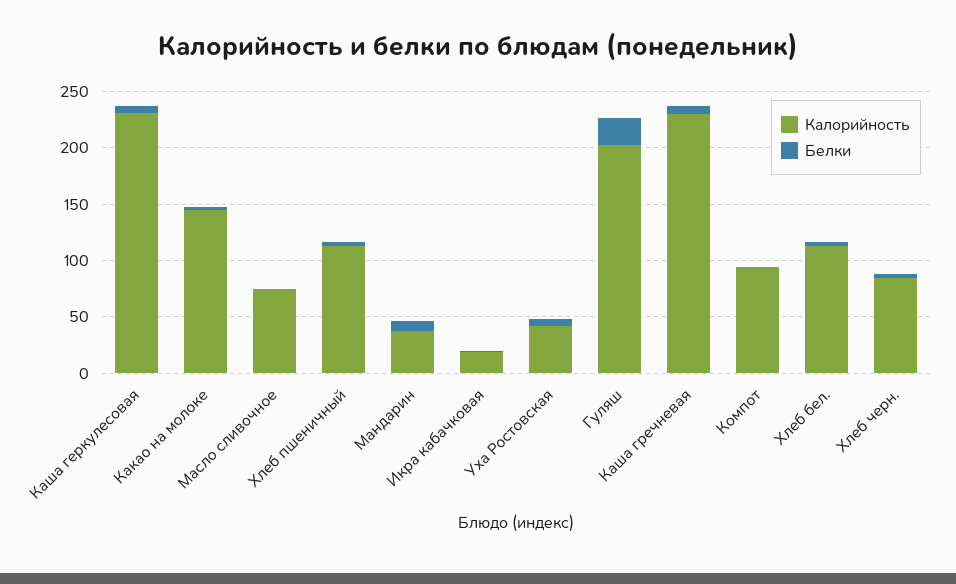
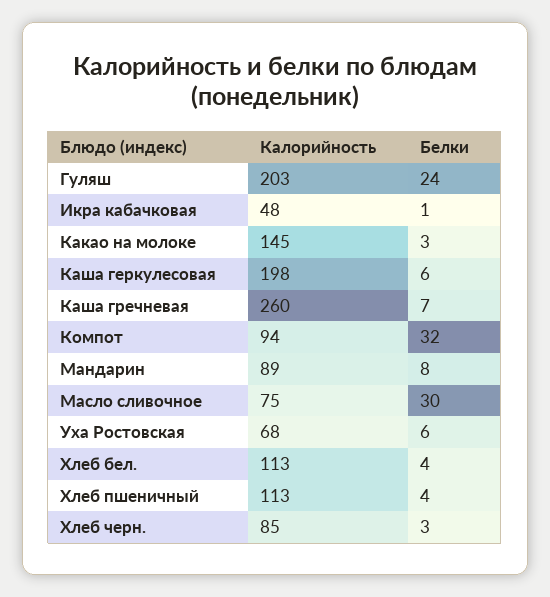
Калорийность, Каша геркулесовая: 230 -> 198
Белки, Масло сливочное: 0 -> 30
Калорийность, Мандарин: 40 -> 89
Калорийность, Икра кабачковая: 20 -> 48
Калорийность, Уха Ростовская: 40 -> 68
Калорийность, Каша гречневая: 230 -> 260
Белки, Компот: 0 -> 32

